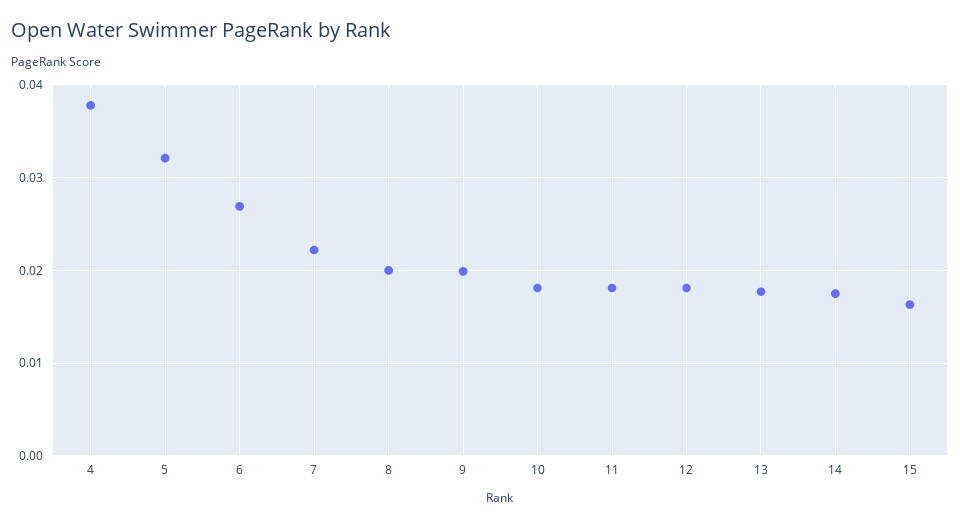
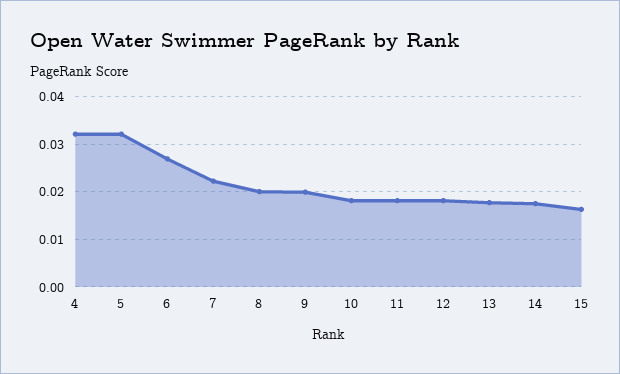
4: 0.038 -> 0.032

